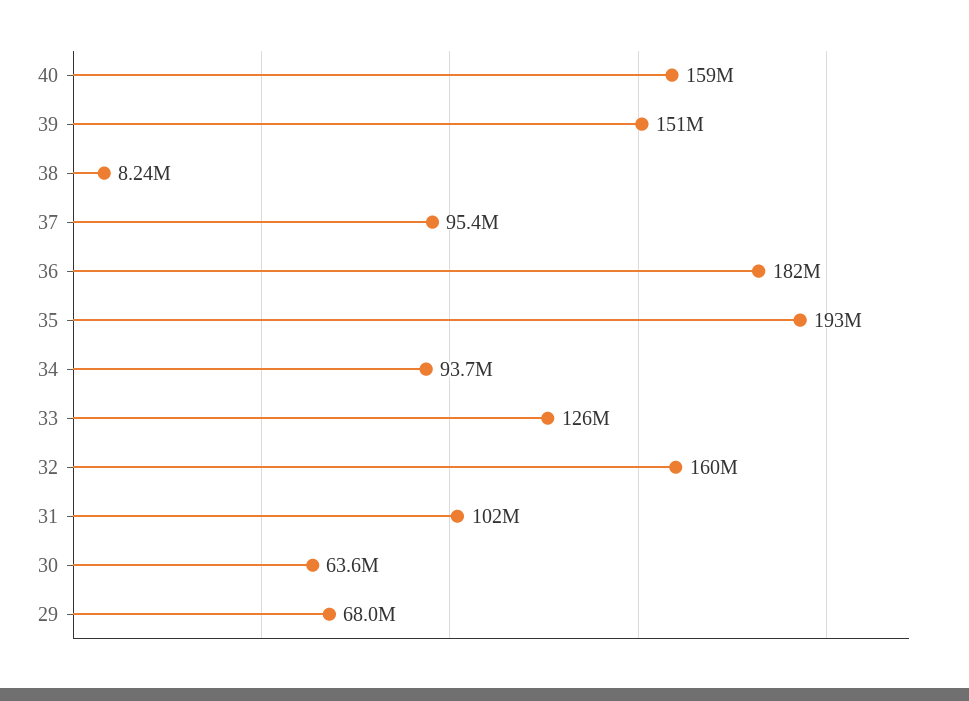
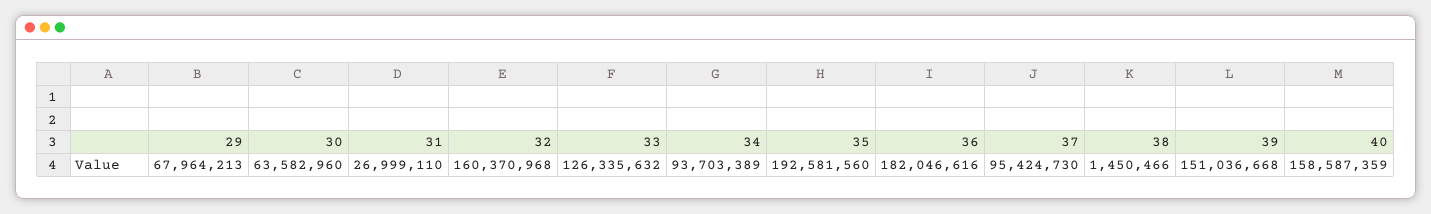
38: 8240000 -> 1450466
31: 102000000 -> 26999110

